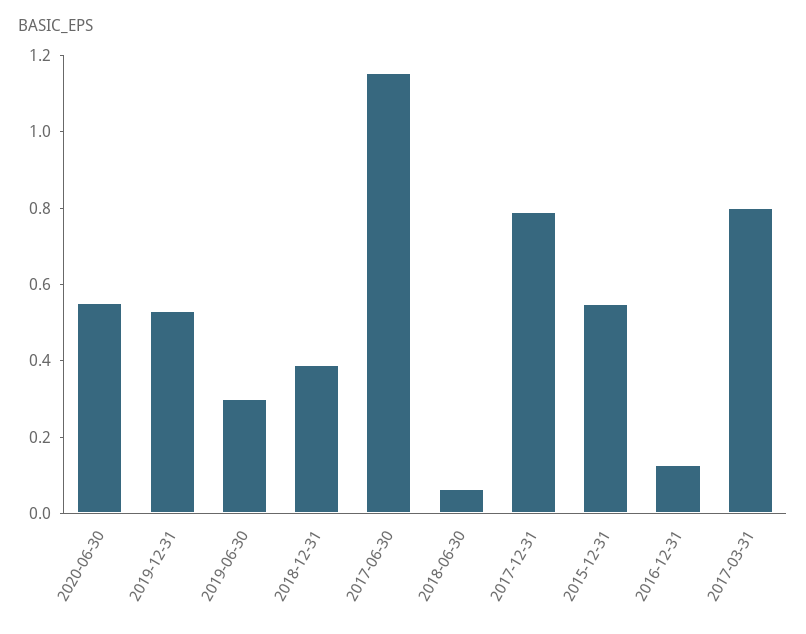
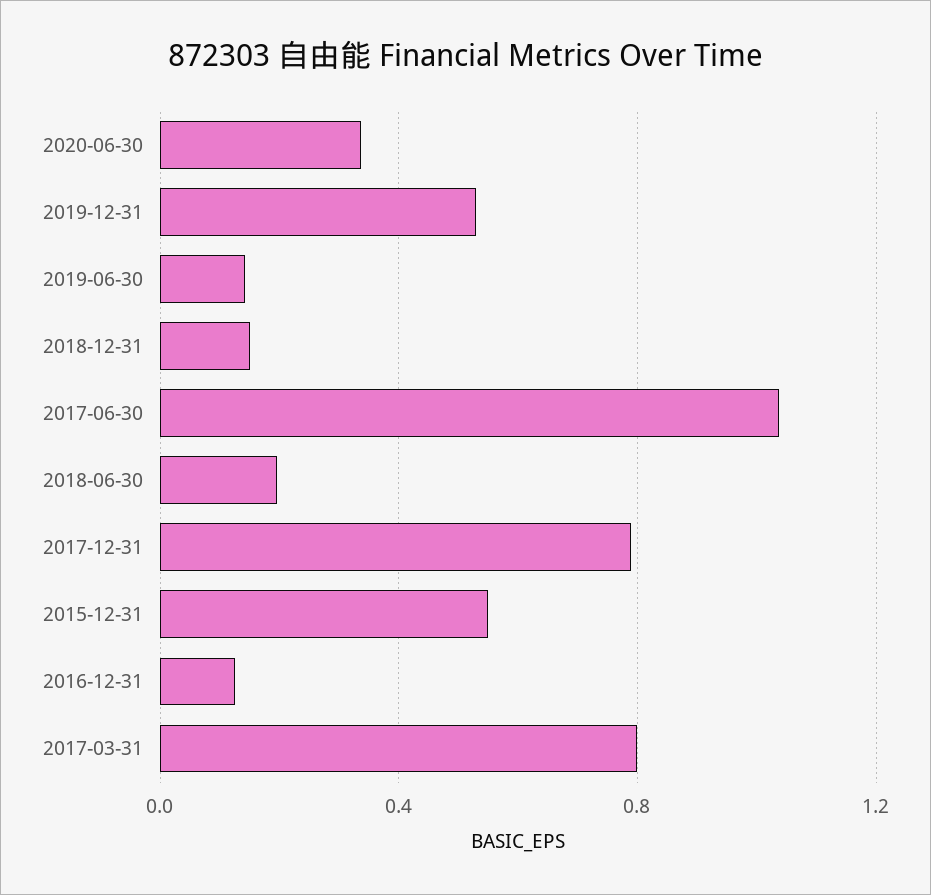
2020-06-30: 0.55 -> 0.35
2019-06-30: 0.3 -> 0.15
2018-12-31: 0.4 -> 0.15
2017-06-30: 1.15 -> 1.05
2018-06-30: 0.05 -> 0.2

